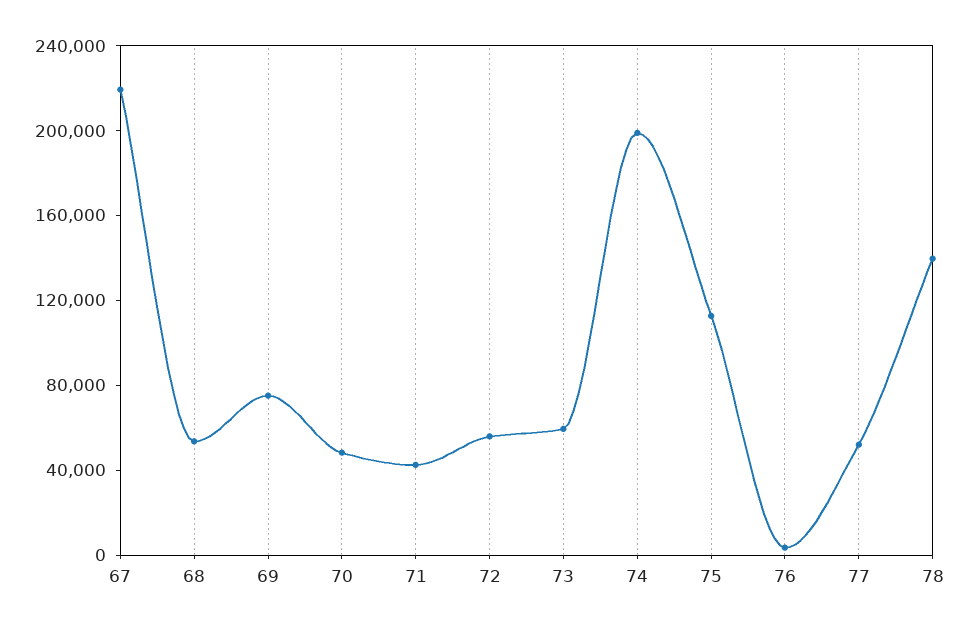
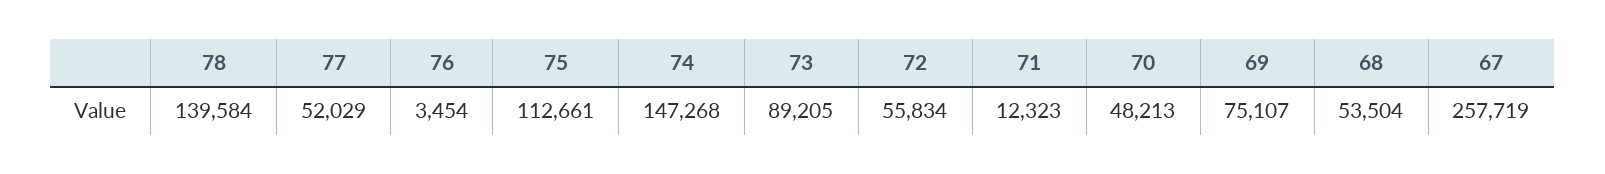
67: 220000 -> 257719
71: 40000 -> 12323
73: 60000 -> 89205
74: 200000 -> 147268

